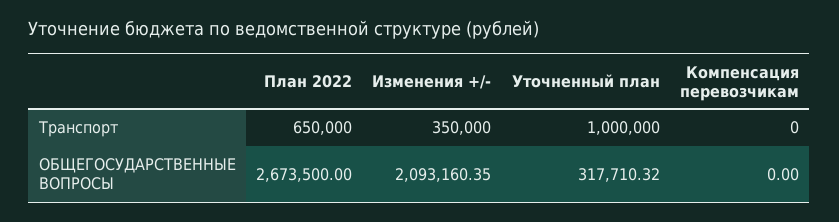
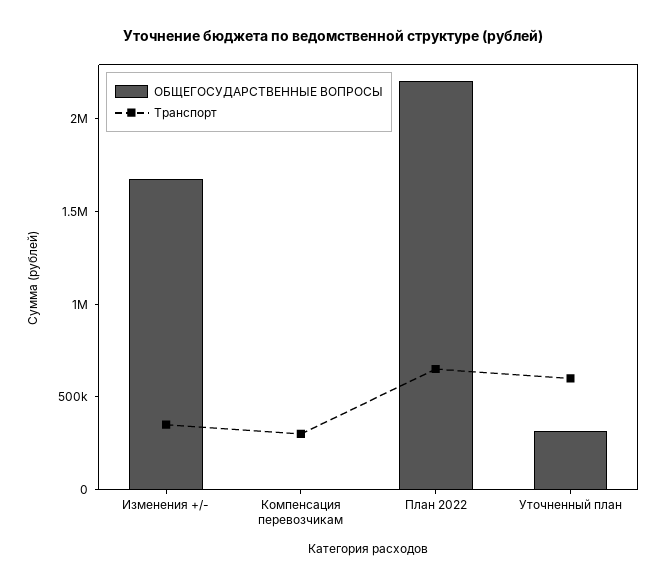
Транспорт, Уточненный план: 1000000 -> 600000
Транспорт, Компенсация перевозчикам: 0 -> 300000
ОБЩЕГОСУДАРСТВЕННЫЕ ВОПРОСЫ, План 2022: 2673500 -> 2200000
ОБЩЕГОСУДАРСТВЕННЫЕ ВОПРОСЫ, Изменения +/-: 2093160.35 -> 1700000

